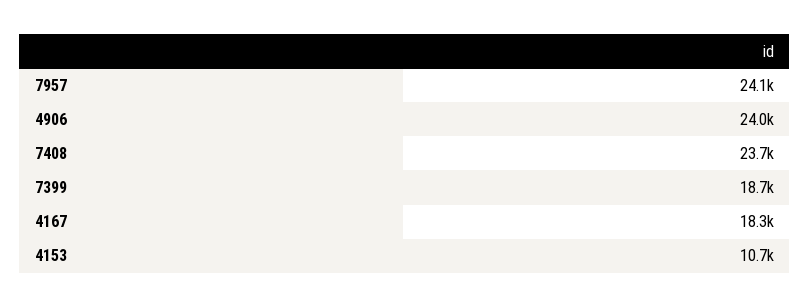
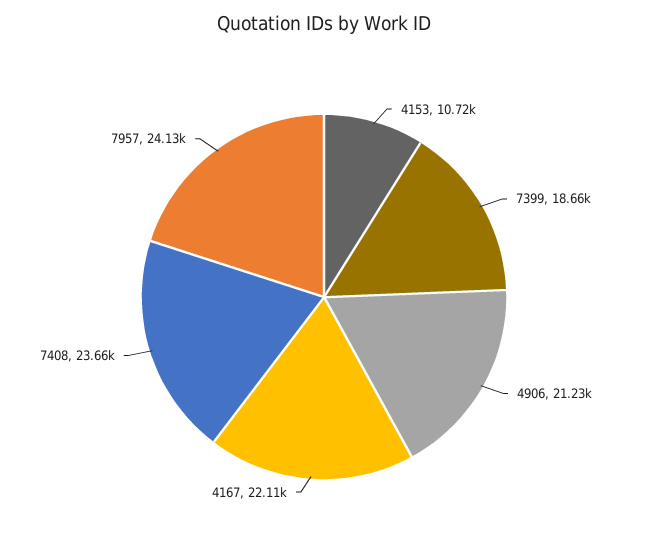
4906: 24000 -> 21230
4167: 18300 -> 22110

